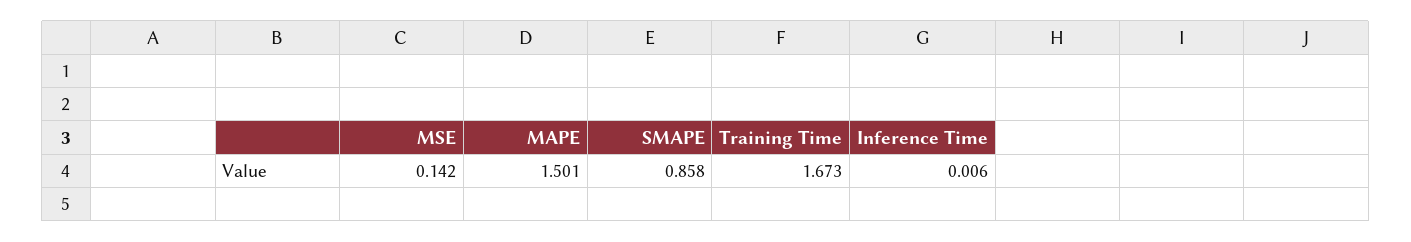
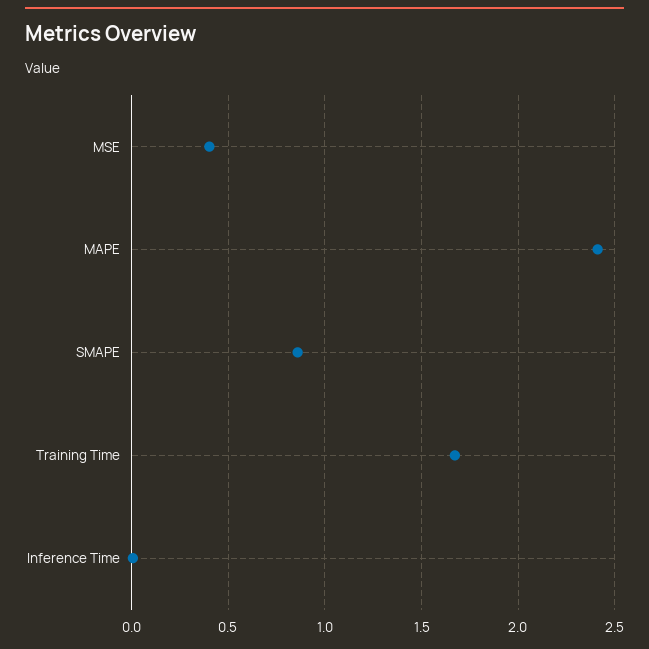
MSE: 0.142 -> 0.4
MAPE: 1.501 -> 2.4

